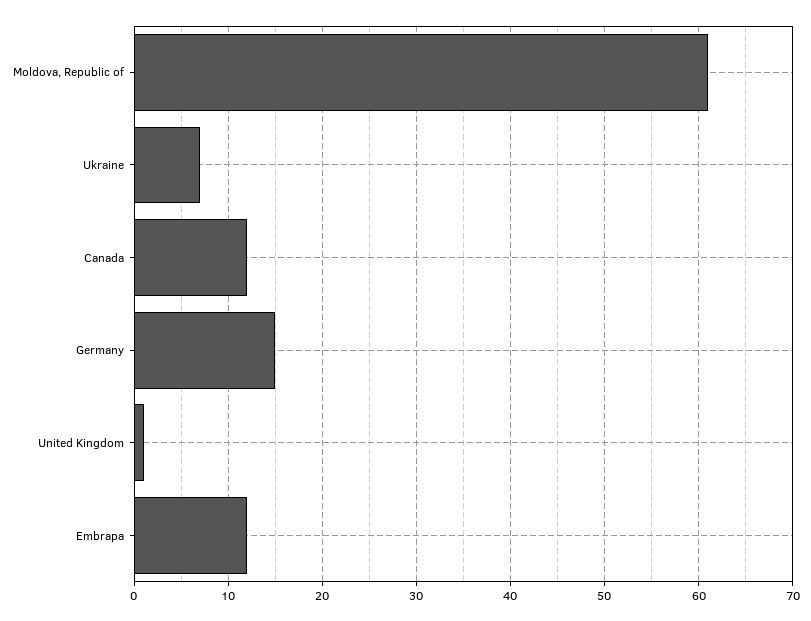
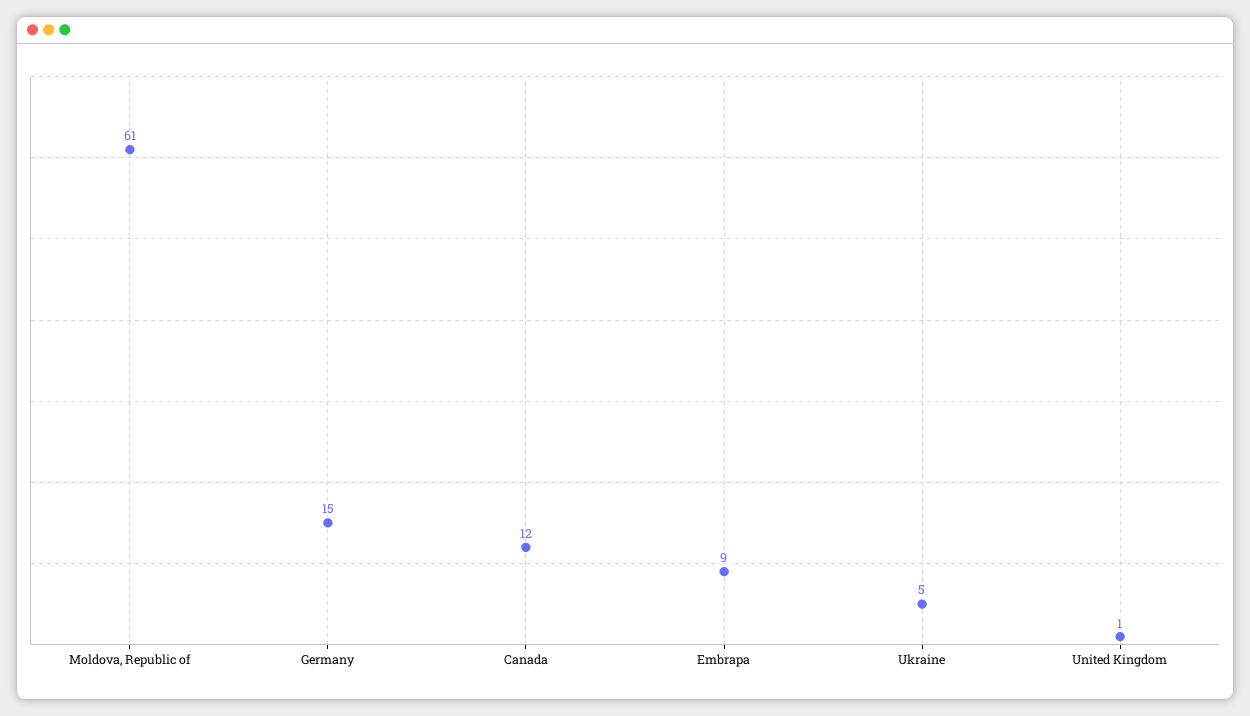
Ukraine: 7 -> 5
Embrapa: 12 -> 9

